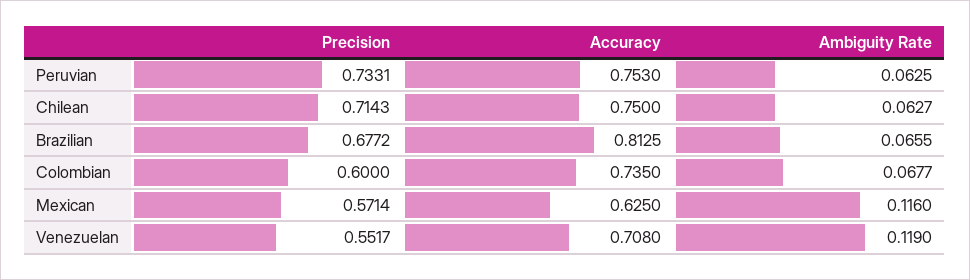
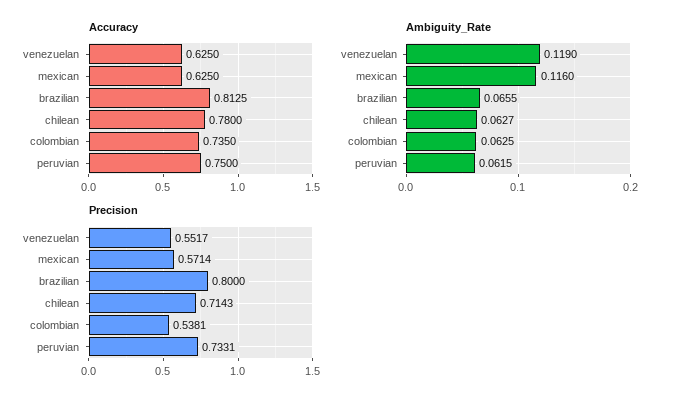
Accuracy, Peruvian: 0.753 -> 0.75
Ambiguity Rate, Peruvian: 0.0625 -> 0.0615
Accuracy, Chilean: 0.75 -> 0.78
Precision, Brazilian: 0.6772 -> 0.8
Precision, Colombian: 0.6 -> 0.5381
Ambiguity Rate, Colombian: 0.0677 -> 0.0625
Accuracy, Venezuelan: 0.708 -> 0.625

